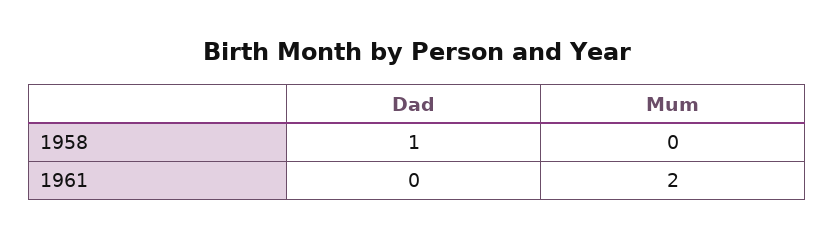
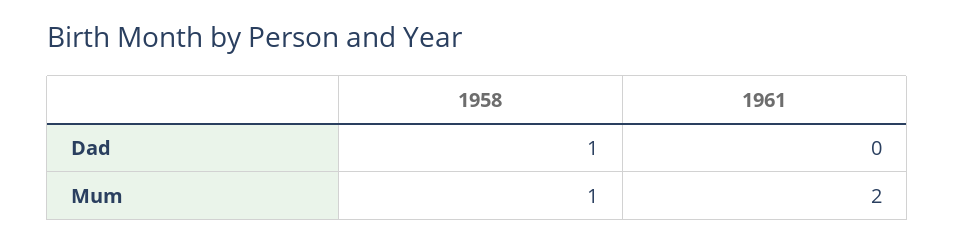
Mum, 1958: 0 -> 1

